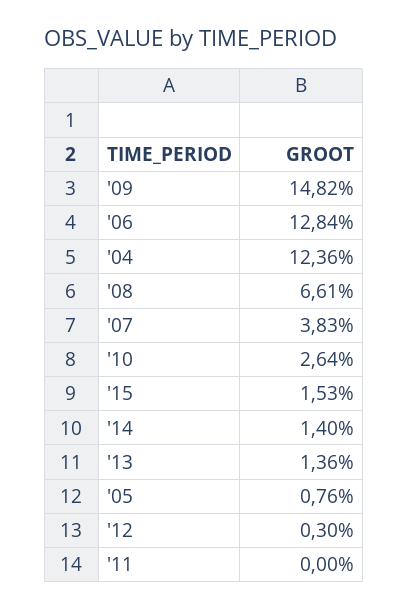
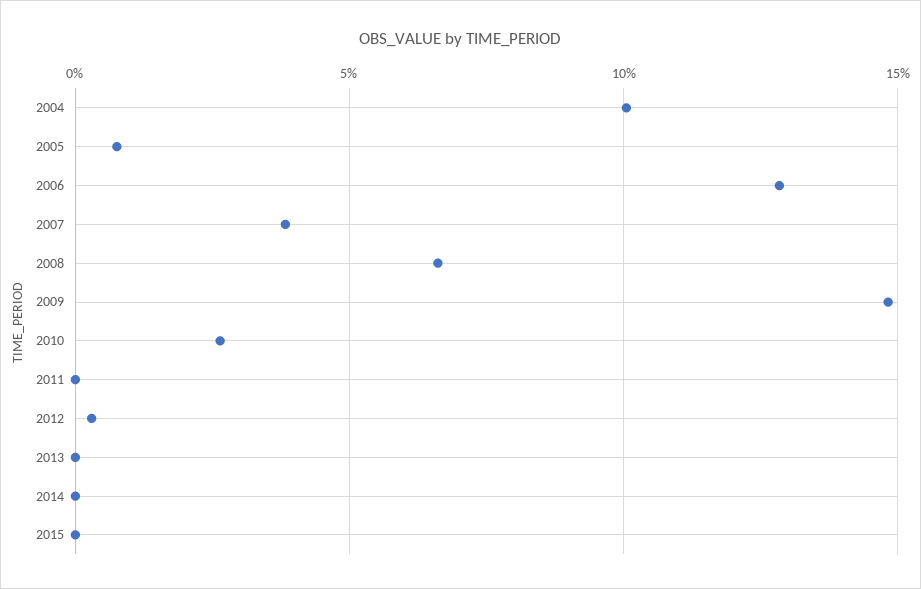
'04: 12.36 -> 10
'15: 1.53 -> 0
'14: 1.4 -> 0
'13: 1.36 -> 0

